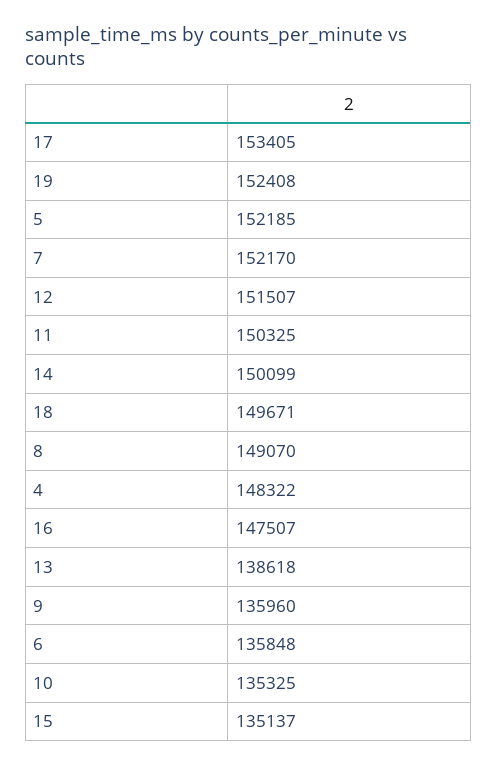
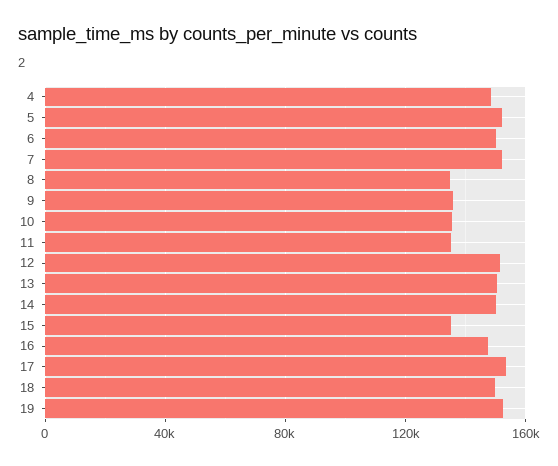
11: 150325 -> 135000
8: 149070 -> 135000
13: 138618 -> 150000
6: 135848 -> 150000

